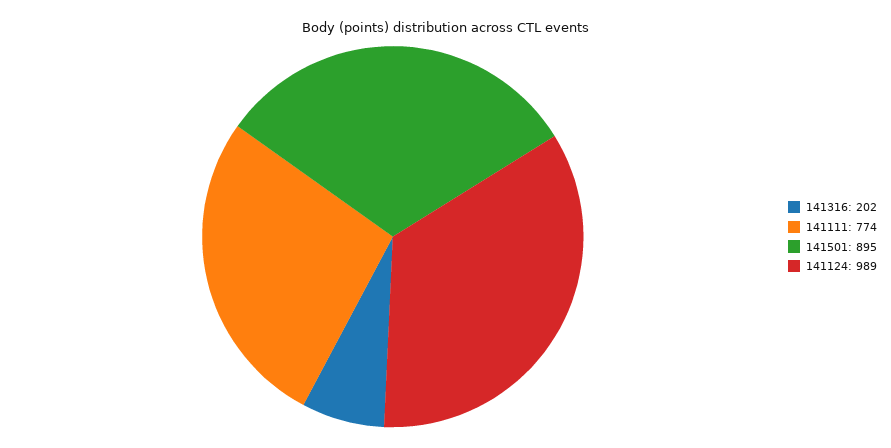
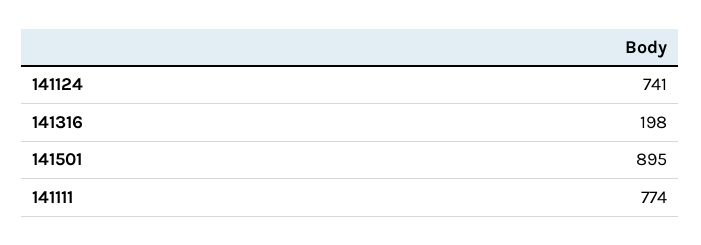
141316: 202 -> 198
141124: 989 -> 741

